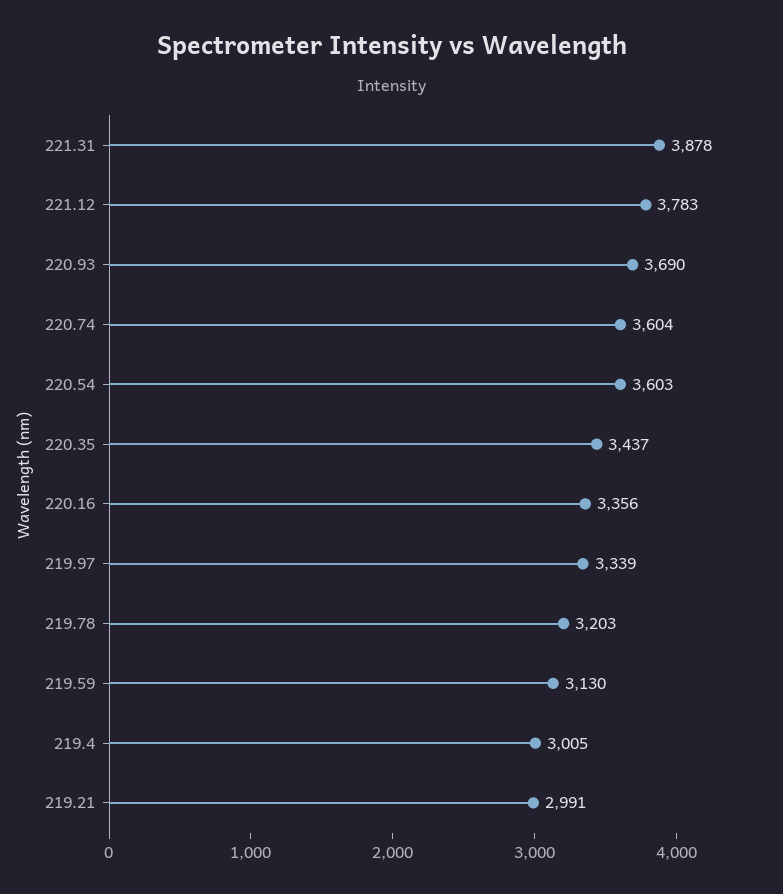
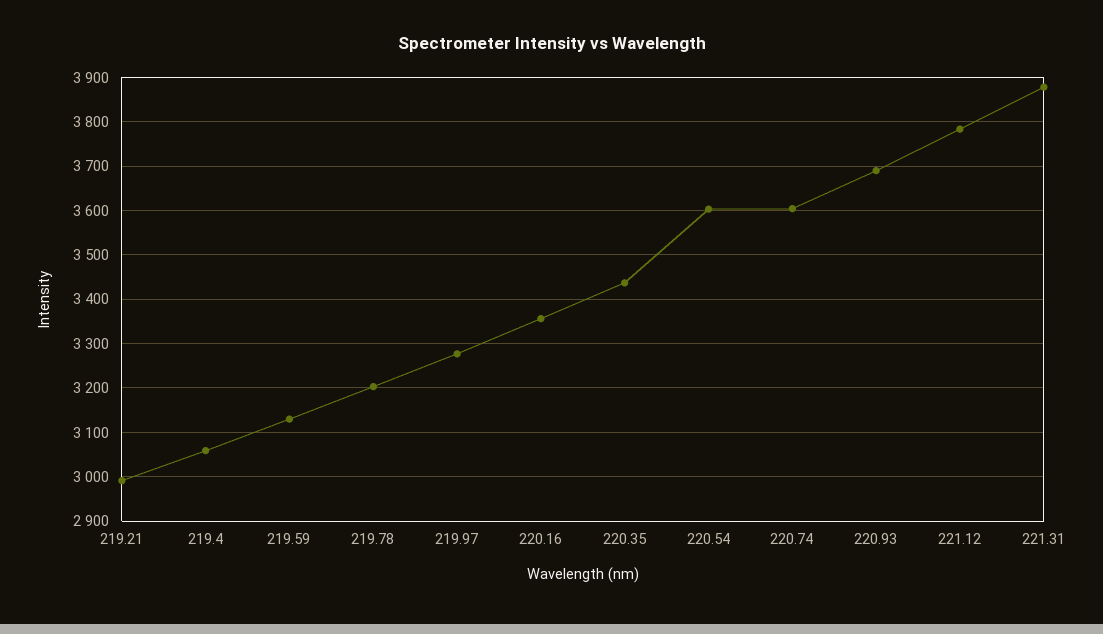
219.97: 3339 -> 3280
219.4: 3005 -> 3060

